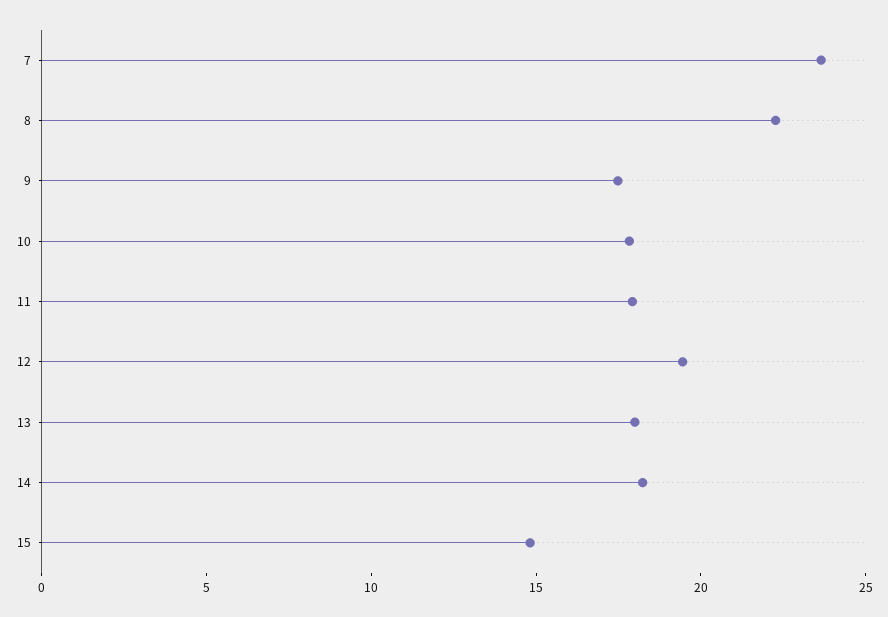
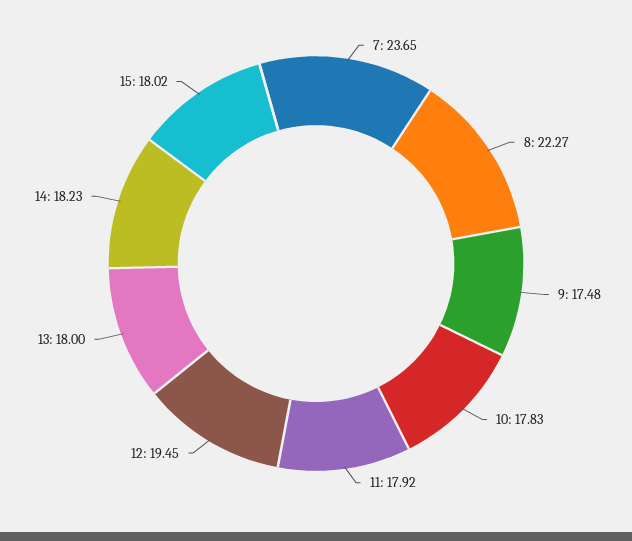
15: 15 -> 18.02

